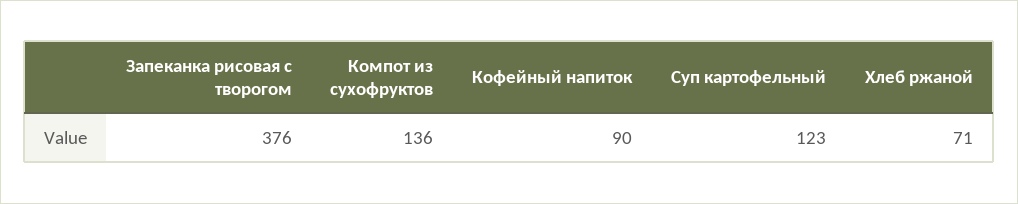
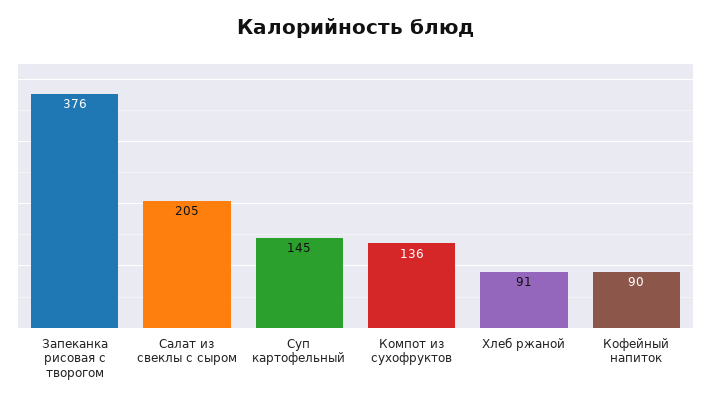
Суп картофельный: 123 -> 145
Хлеб ржаной: 71 -> 91
Салат из свеклы с сыром: none -> 205

